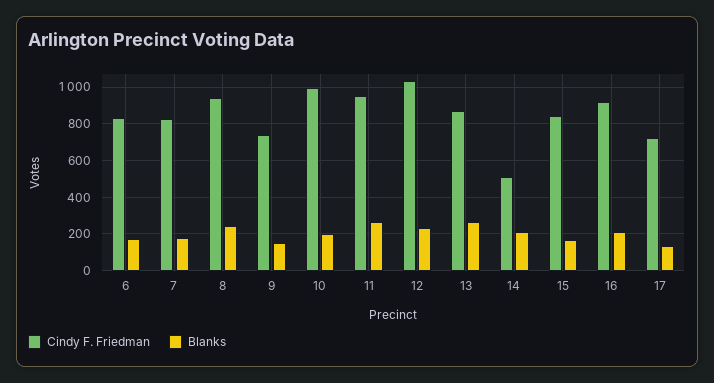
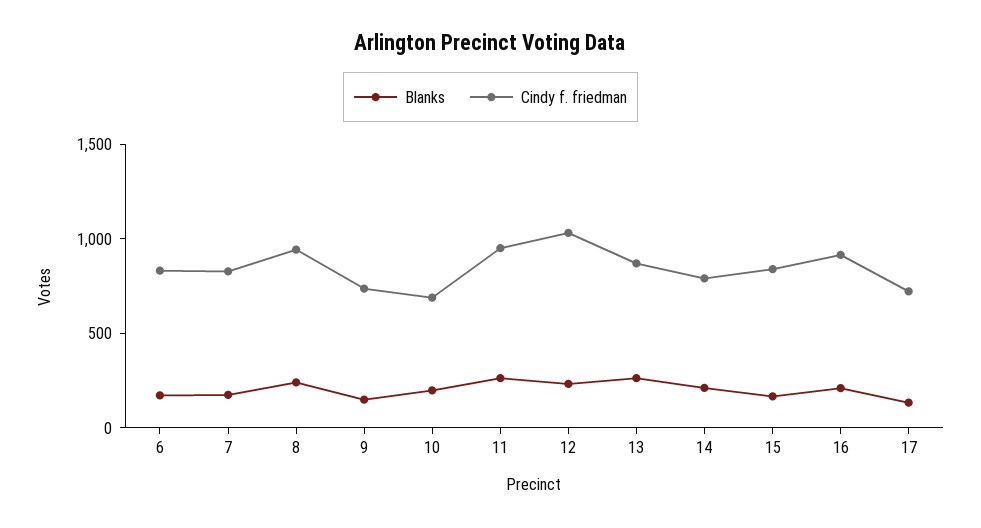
Cindy F. Friedman, 10: 1000 -> 700
Cindy F. Friedman, 14: 500 -> 800

